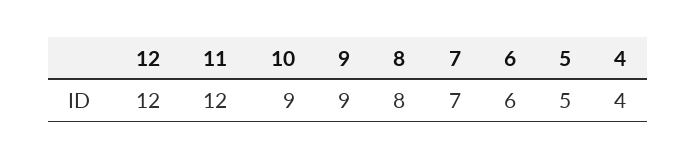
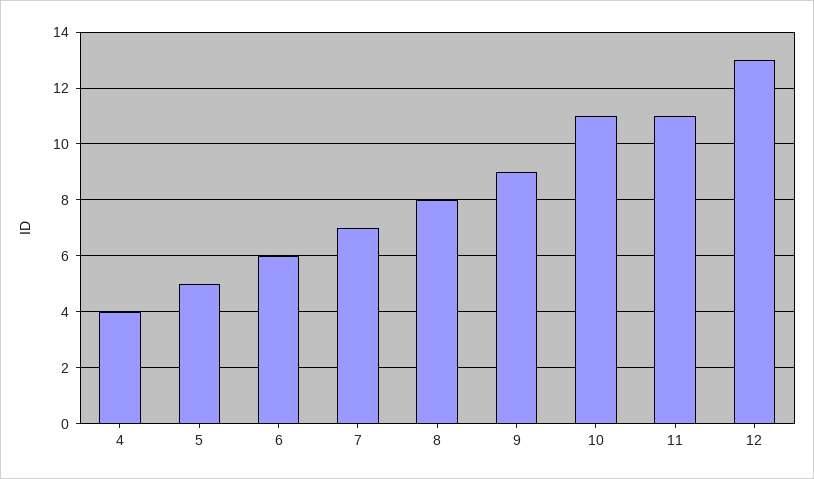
12: 12 -> 13
11: 12 -> 11
10: 9 -> 11

